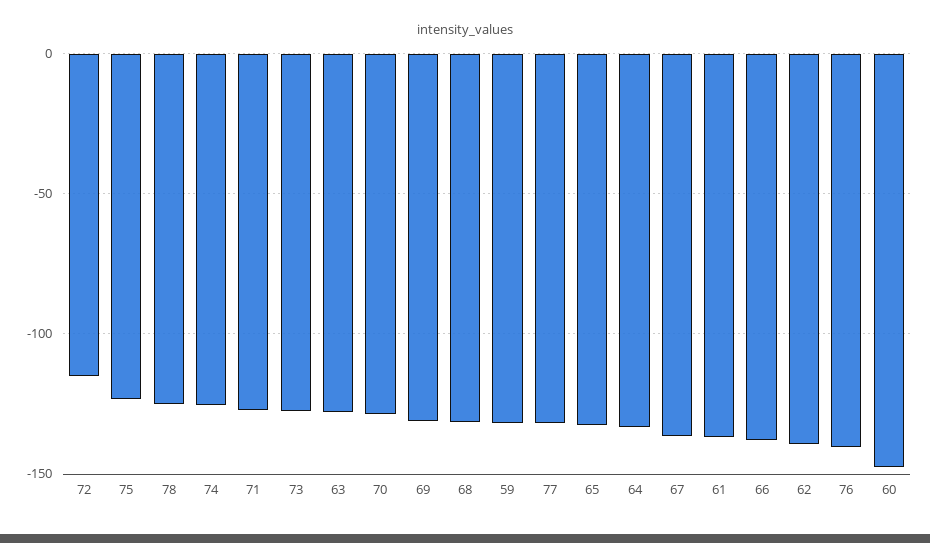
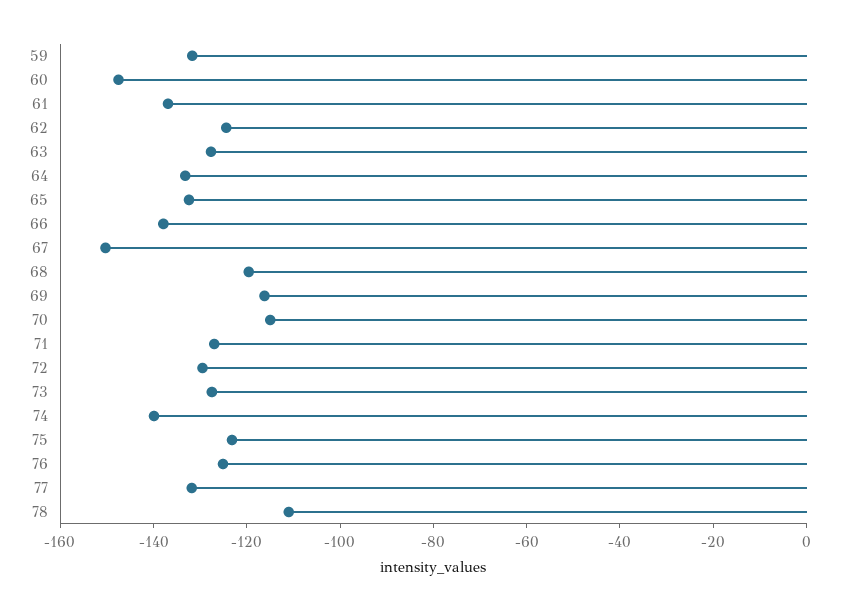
72: -115 -> -130
78: -125 -> -110
74: -125 -> -140
70: -130 -> -115
69: -130 -> -115
68: -130 -> -120
67: -135 -> -150
62: -140 -> -125
76: -140 -> -125

